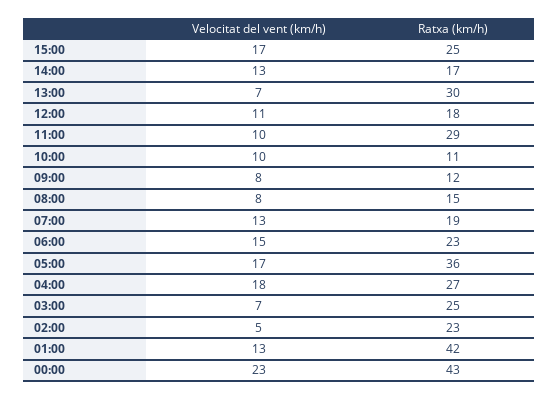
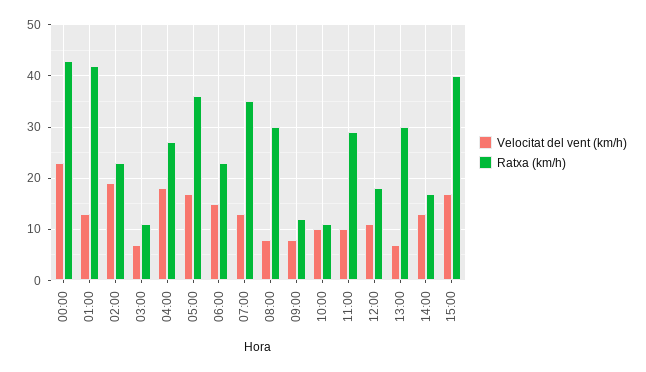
Ratxa (km/h), 15:00: 25 -> 40
Ratxa (km/h), 08:00: 15 -> 30
Ratxa (km/h), 07:00: 19 -> 35
Ratxa (km/h), 03:00: 25 -> 10
Velocitat del vent (km/h), 02:00: 5 -> 20

